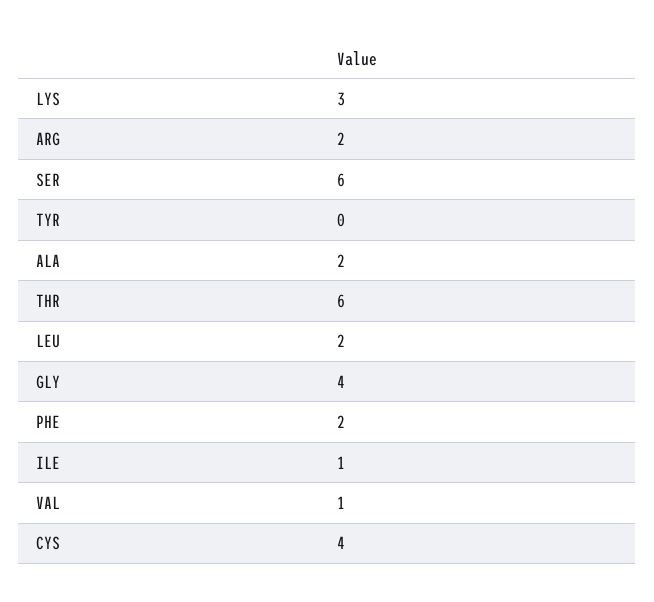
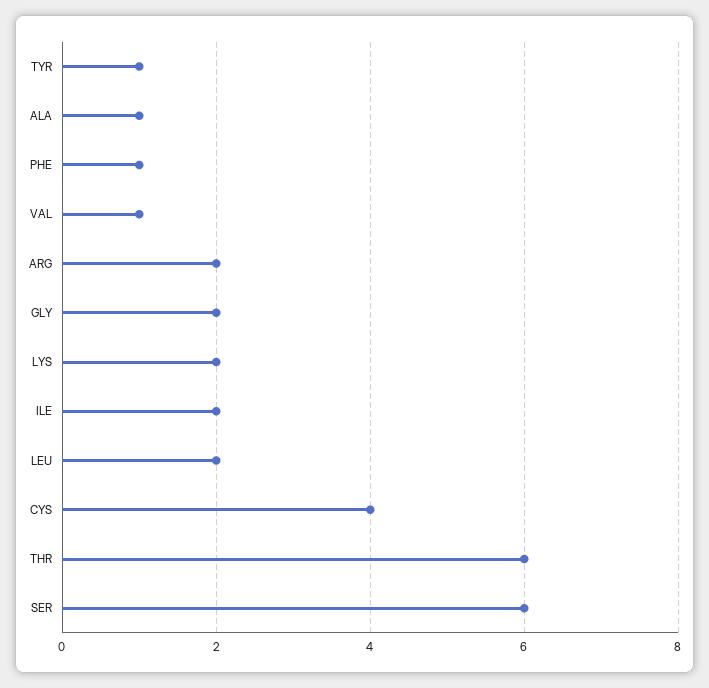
LYS: 3 -> 2
TYR: 0 -> 1
ALA: 2 -> 1
GLY: 4 -> 2
PHE: 2 -> 1
ILE: 1 -> 2

